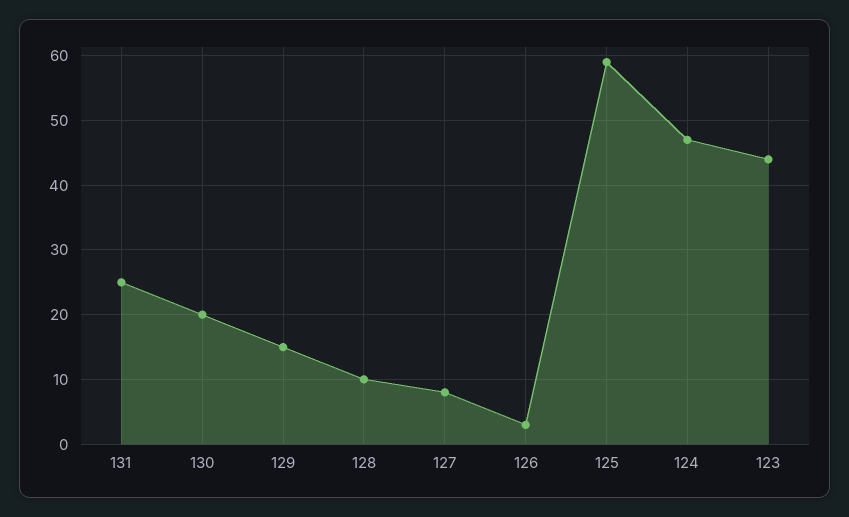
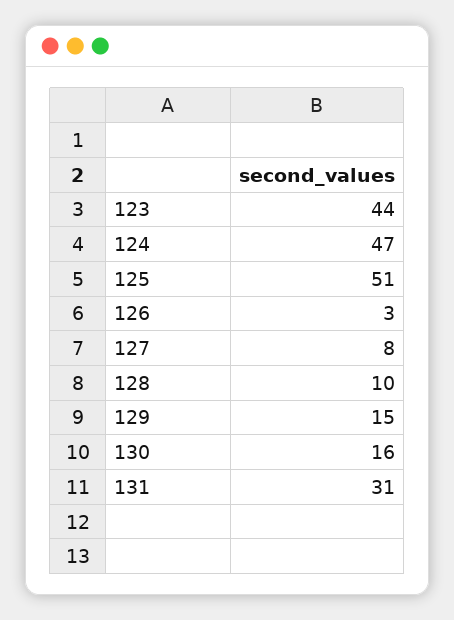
131: 25 -> 31
130: 20 -> 16
125: 59 -> 51

